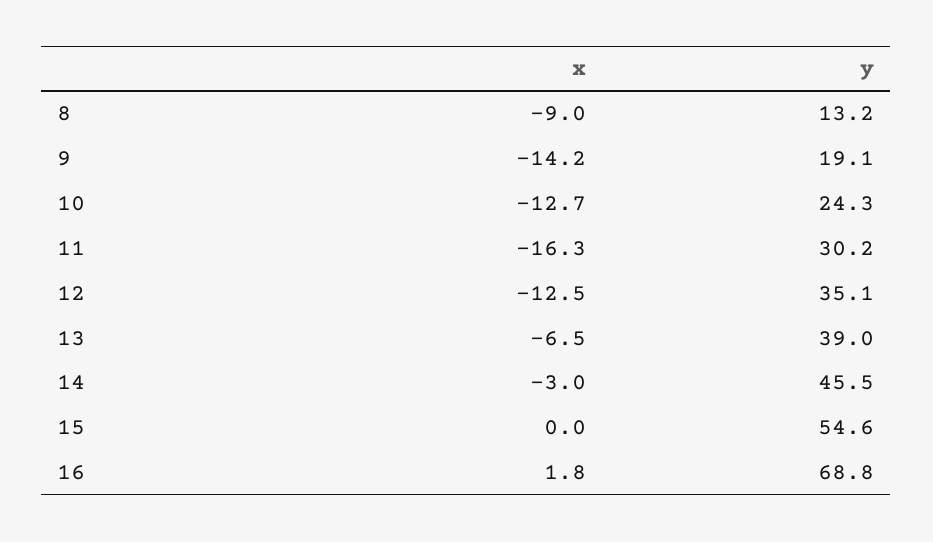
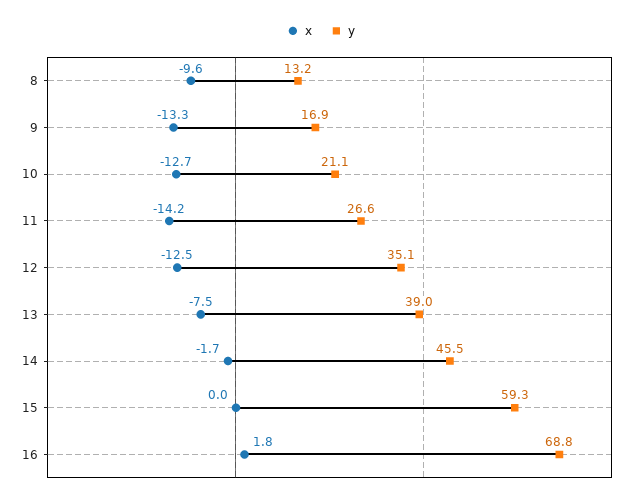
x, 8: -9 -> -9.6
x, 9: -14.2 -> -13.3
y, 9: 19.1 -> 16.9
y, 10: 24.3 -> 21.1
x, 11: -16.3 -> -14.2
y, 11: 30.2 -> 26.6
x, 13: -6.5 -> -7.5
x, 14: -3 -> -1.7
y, 15: 54.6 -> 59.3

